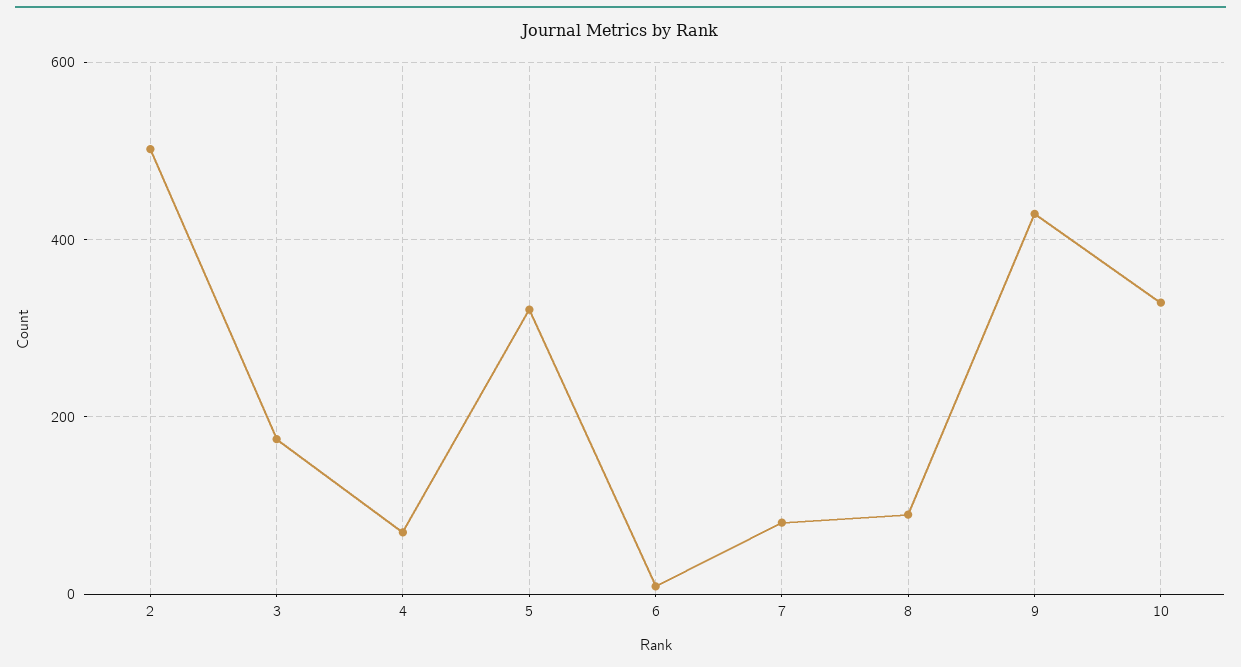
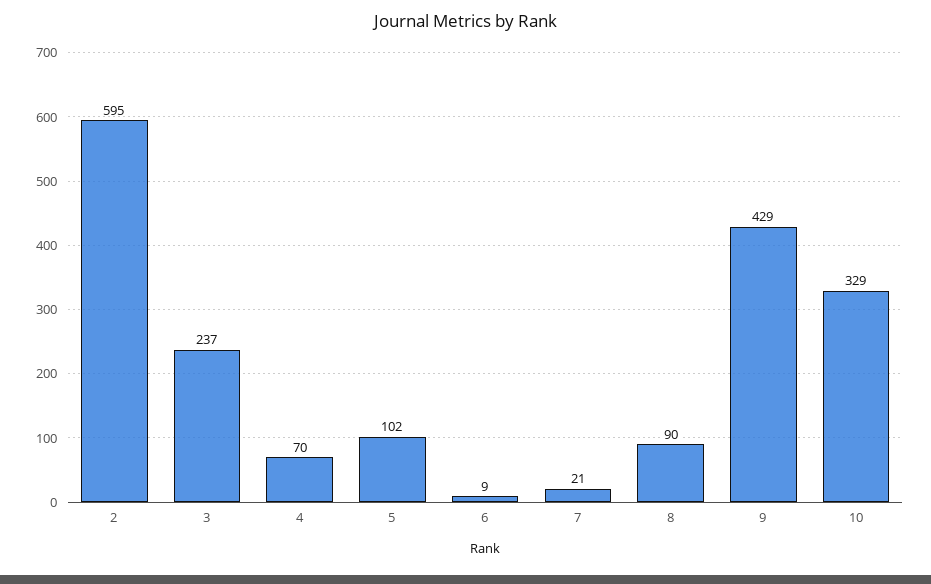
2: 500 -> 595
3: 180 -> 237
5: 320 -> 102
7: 80 -> 21

